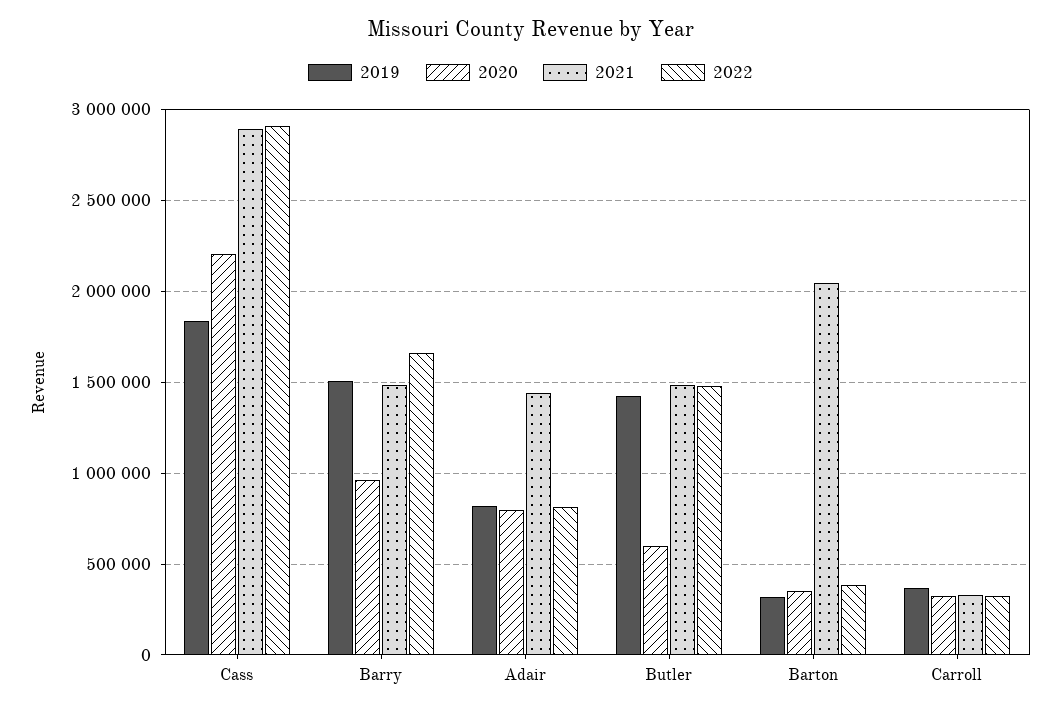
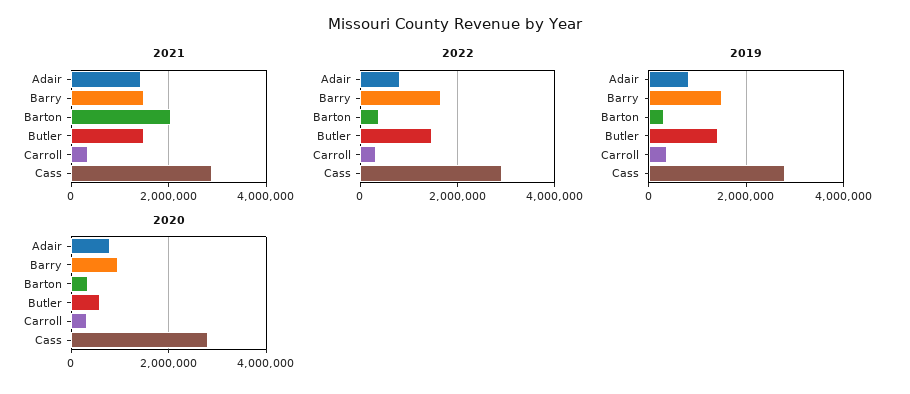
2019, Cass: 1850000 -> 2800000
2020, Cass: 2200000 -> 2800000

